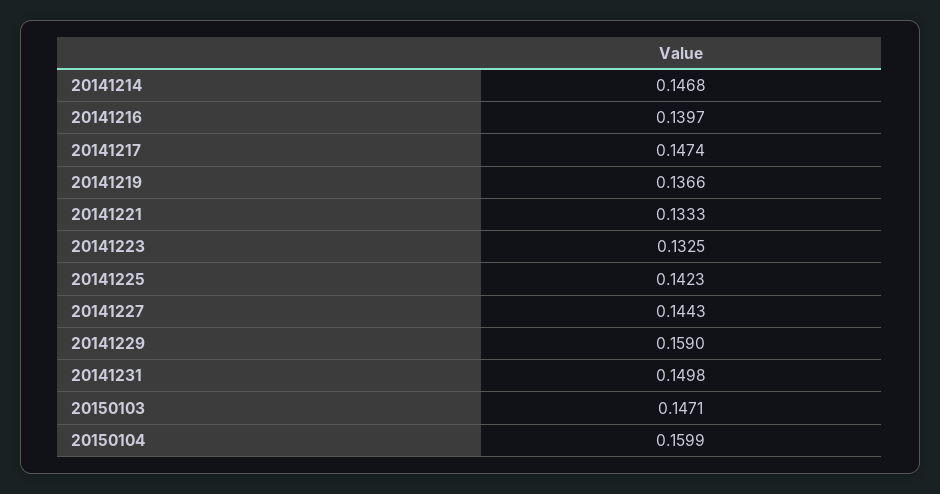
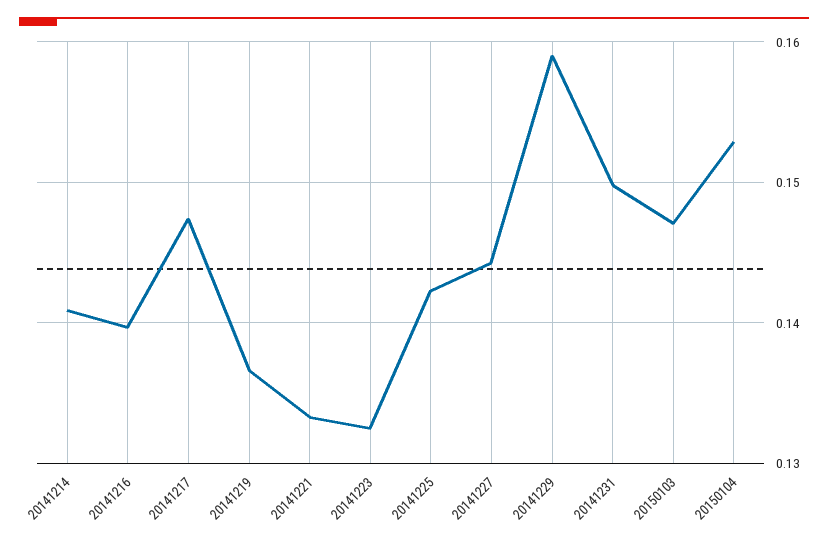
20141214: 0.1468 -> 0.141
20150104: 0.1599 -> 0.153

